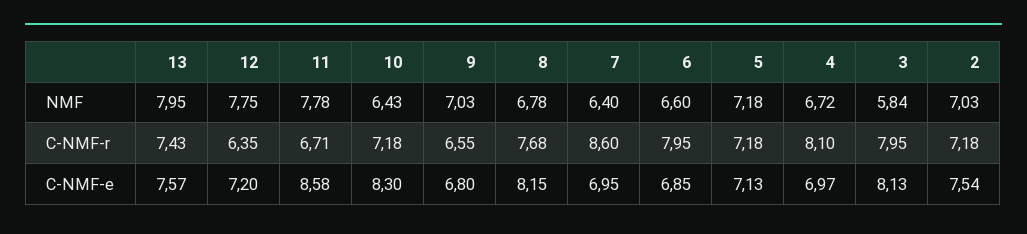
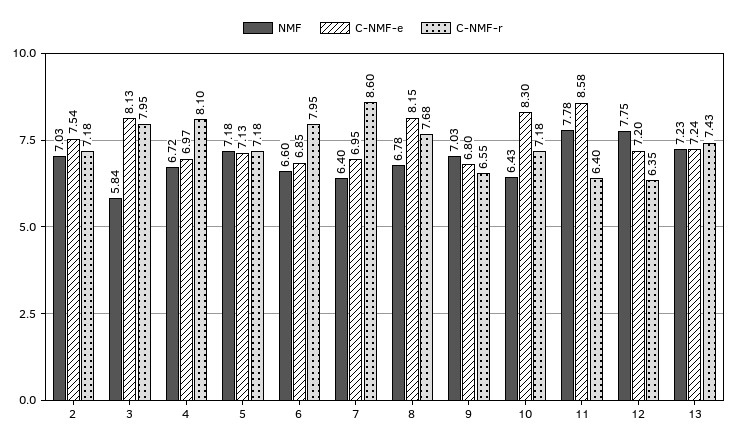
NMF, 13: 7.95 -> 7.23
C-NMF-r, 11: 6.71 -> 6.4
C-NMF-e, 13: 7.57 -> 7.24

